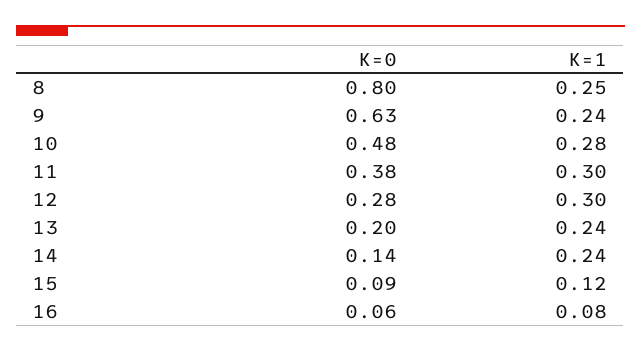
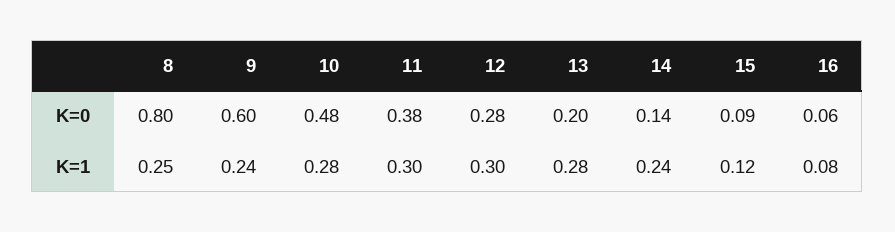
K=0, 9: 0.63 -> 0.6
K=1, 13: 0.24 -> 0.28

